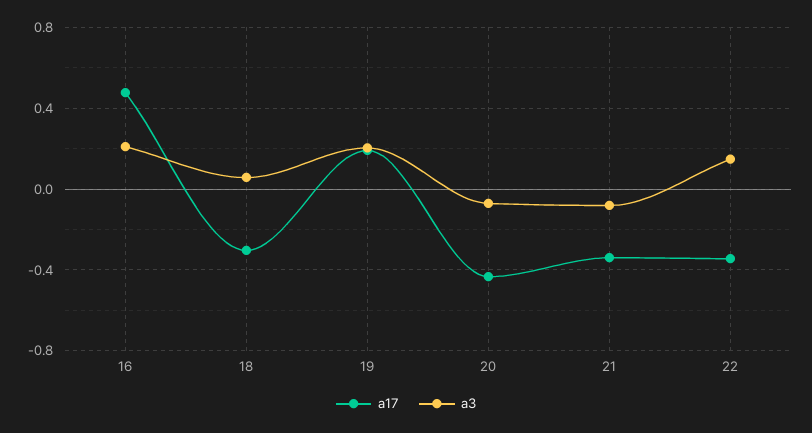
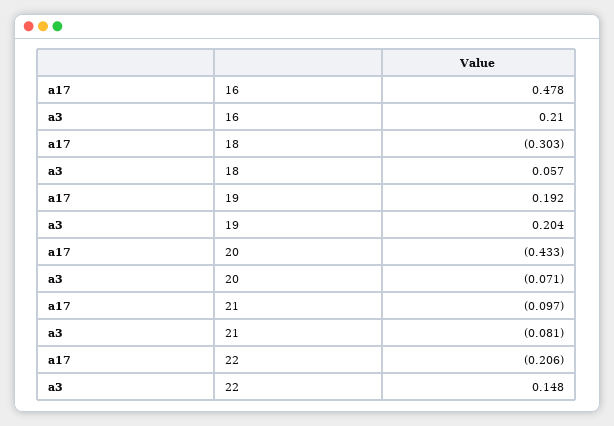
a17, 21: -0.35 -> -0.097
a17, 22: -0.35 -> -0.206

